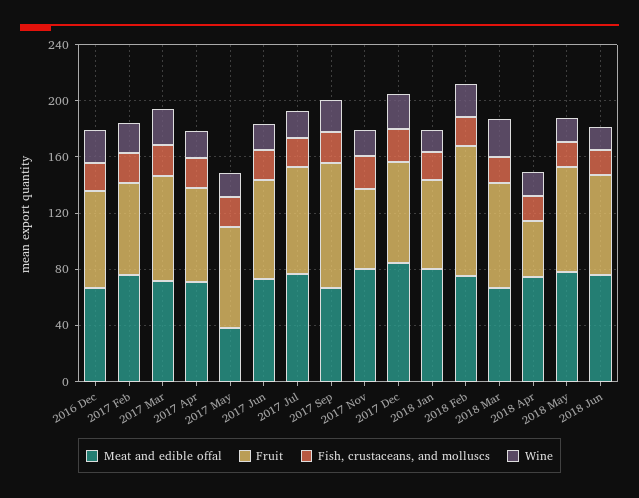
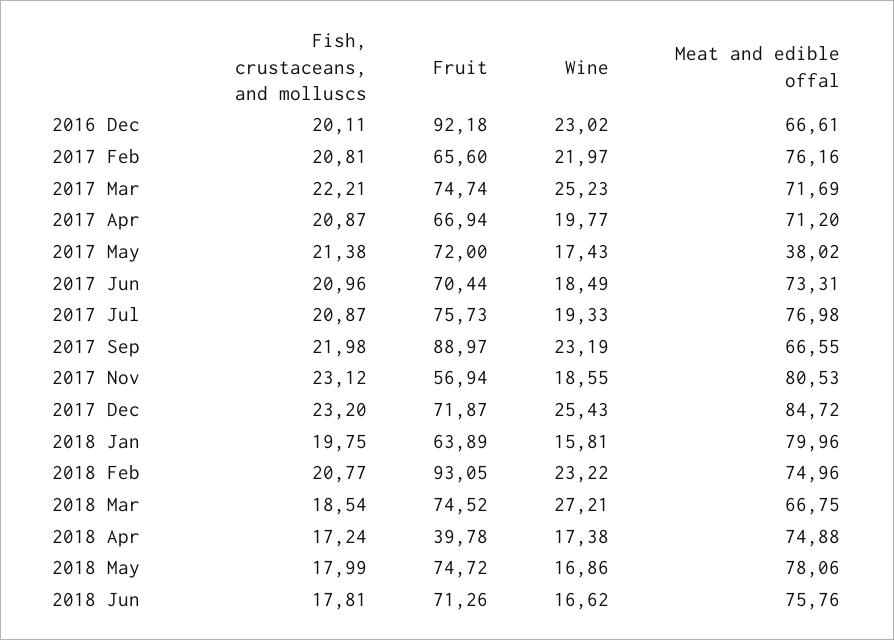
Fruit, 2016 Dec: 70 -> 92.18

